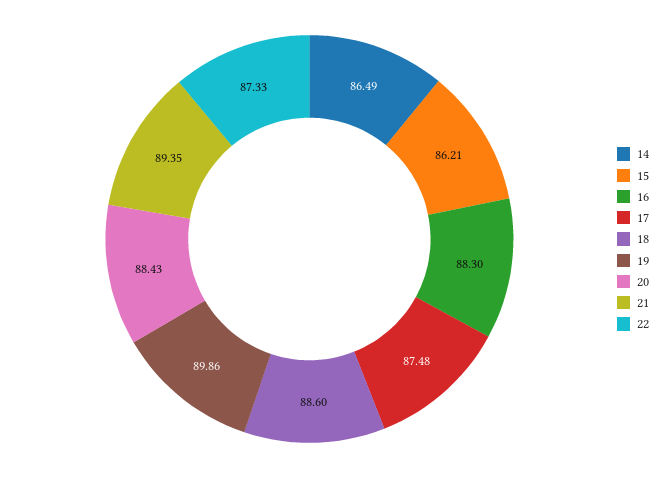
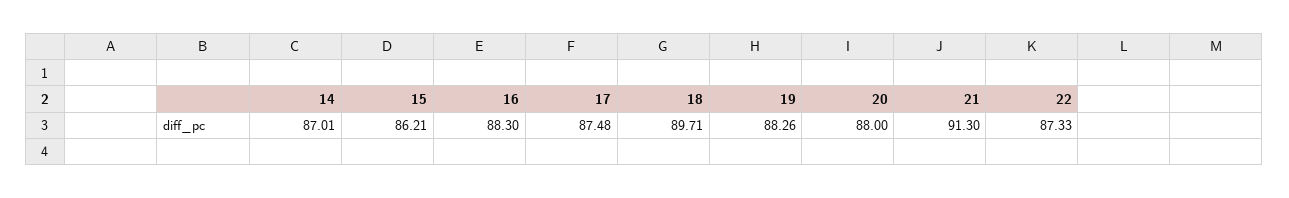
14: 86.49 -> 87.01
18: 88.6 -> 89.71
19: 89.86 -> 88.26
20: 88.43 -> 88
21: 89.35 -> 91.3

